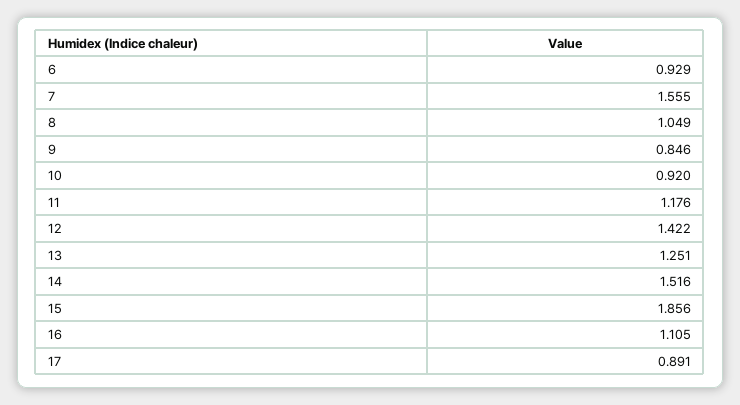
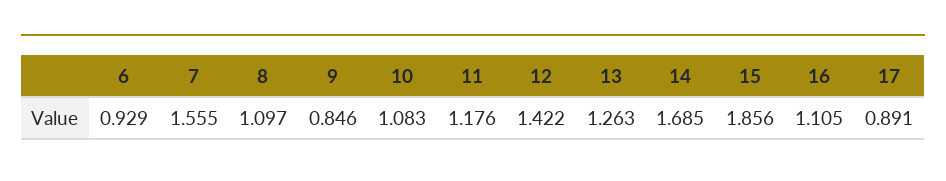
8: 1.049 -> 1.097
10: 0.92 -> 1.083
13: 1.251 -> 1.263
14: 1.516 -> 1.685

